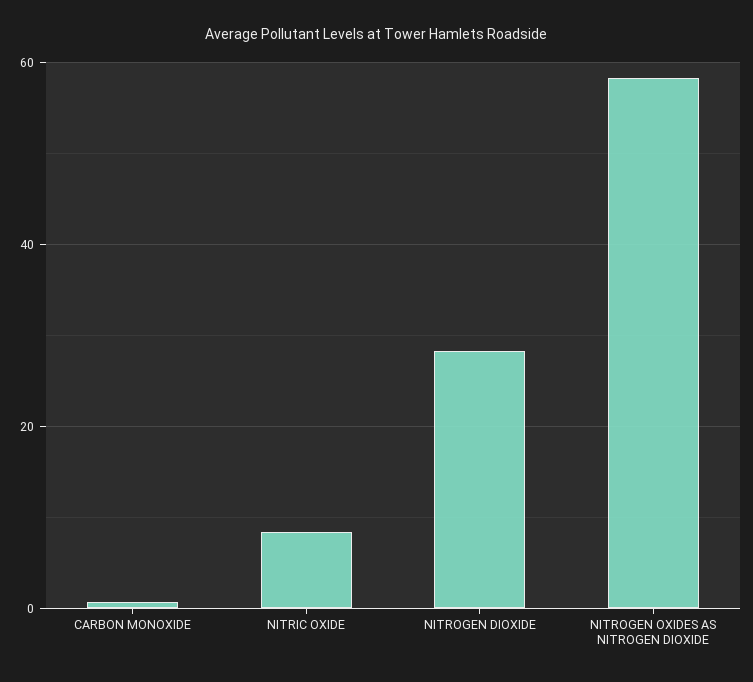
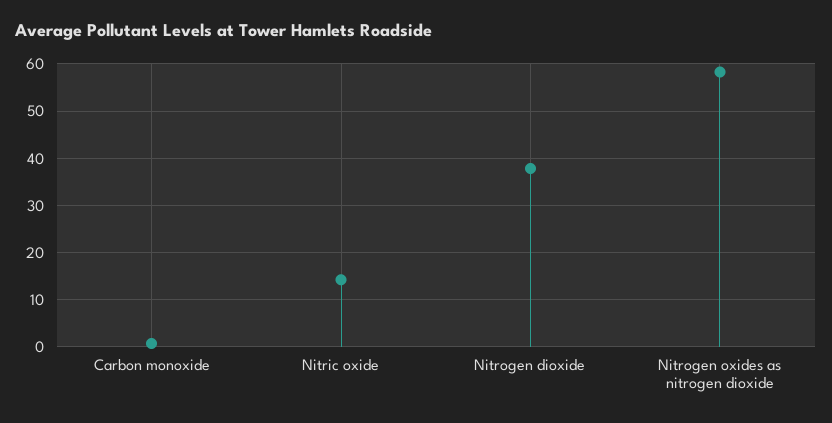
NITRIC OXIDE: 8 -> 14
NITROGEN DIOXIDE: 28 -> 38

